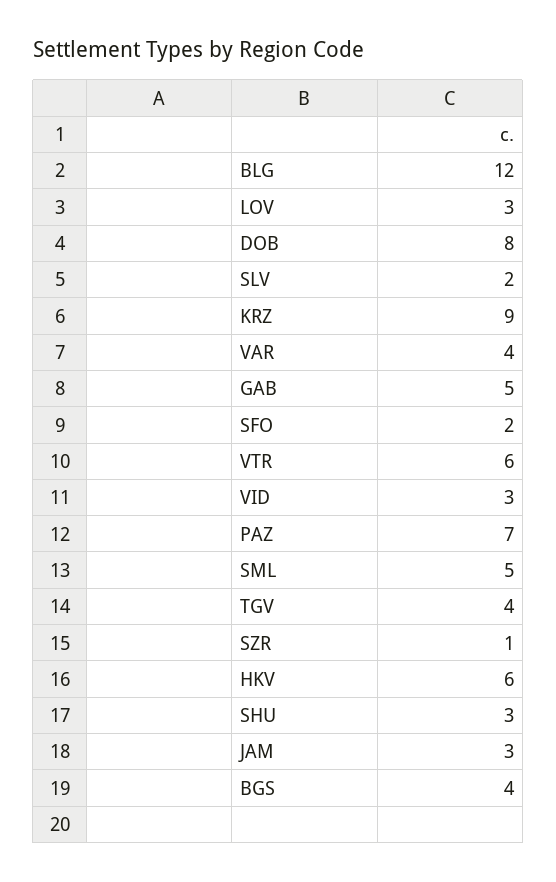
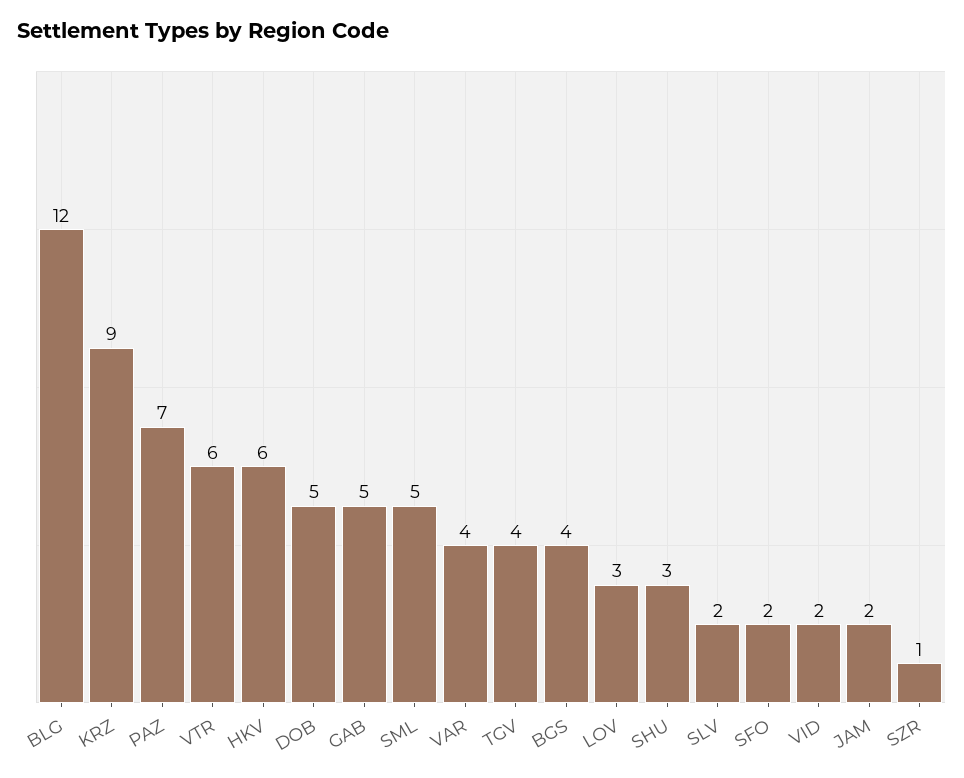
DOB: 8 -> 5
VID: 3 -> 2
JAM: 3 -> 2

